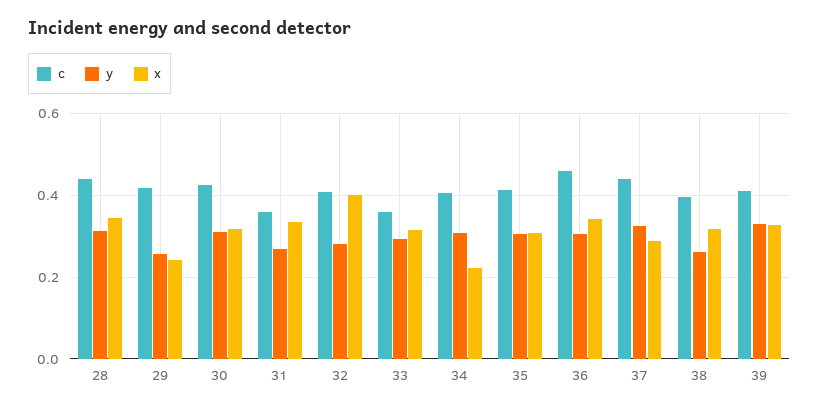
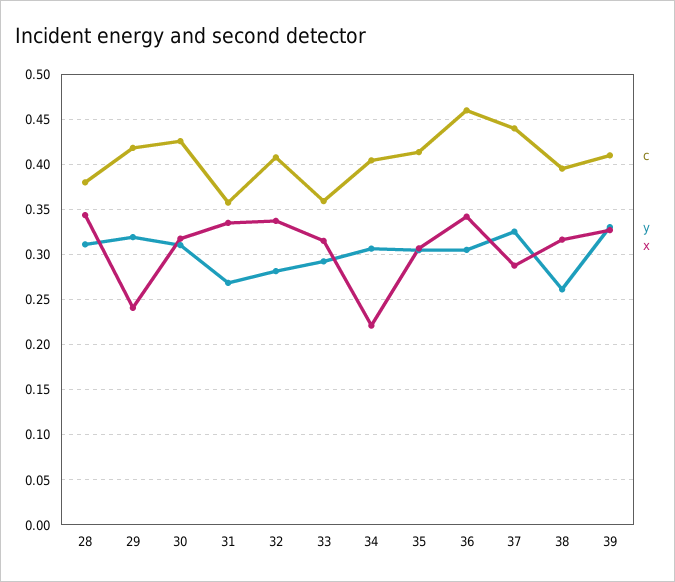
c, 28: 0.44 -> 0.38
y, 29: 0.26 -> 0.32
x, 32: 0.4 -> 0.34

